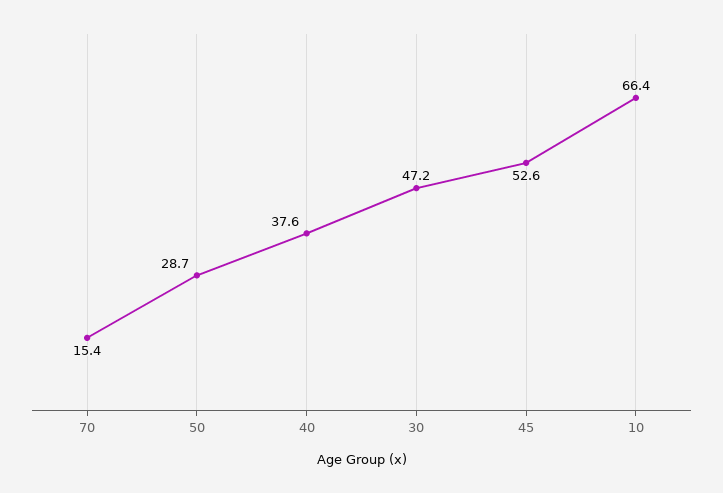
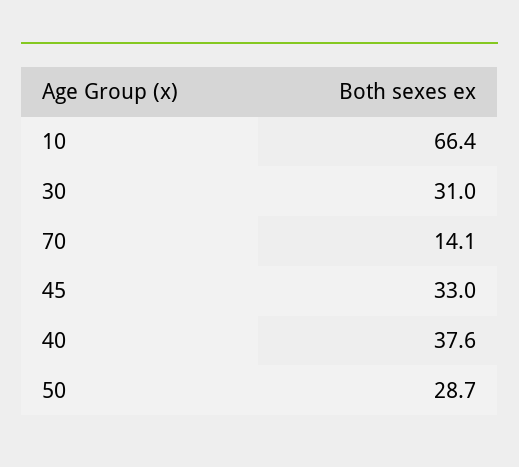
70: 15.4 -> 14.1
30: 47.2 -> 31
45: 52.6 -> 33

